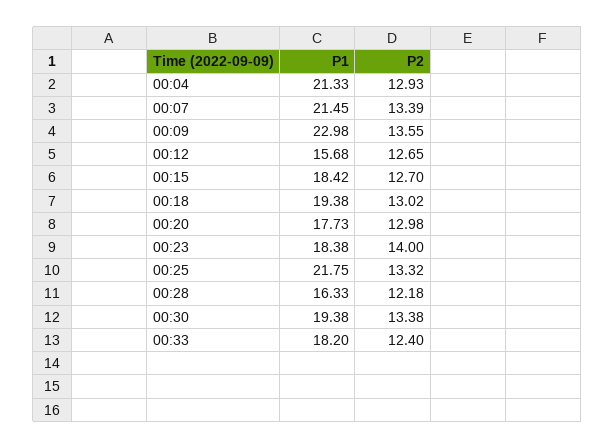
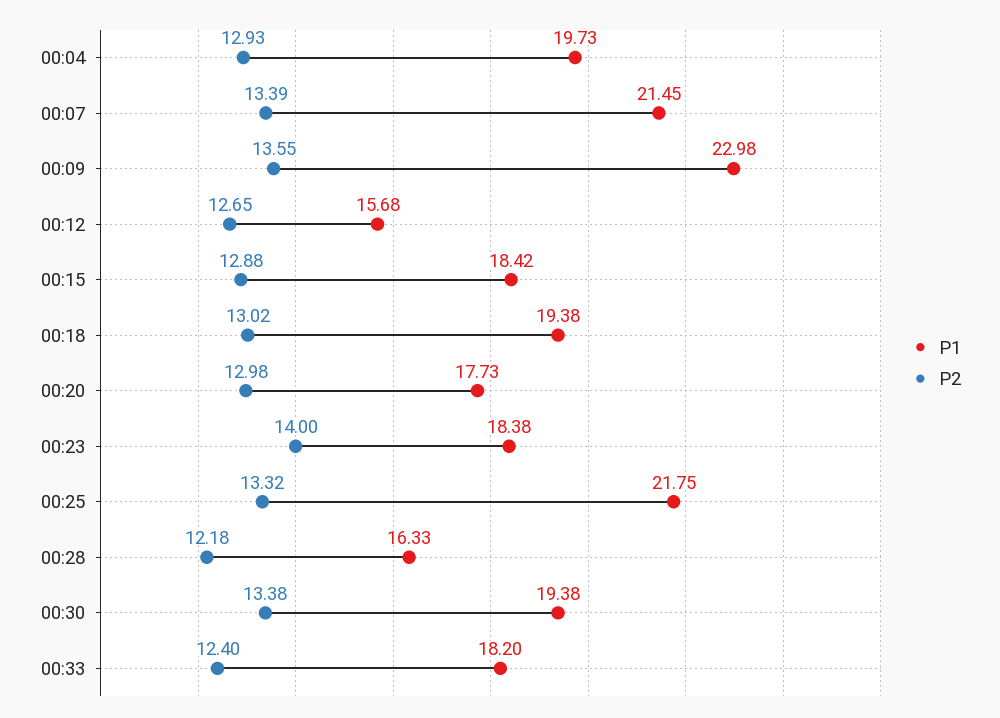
P1, 00:04: 21.33 -> 19.73
P2, 00:15: 12.7 -> 12.88

